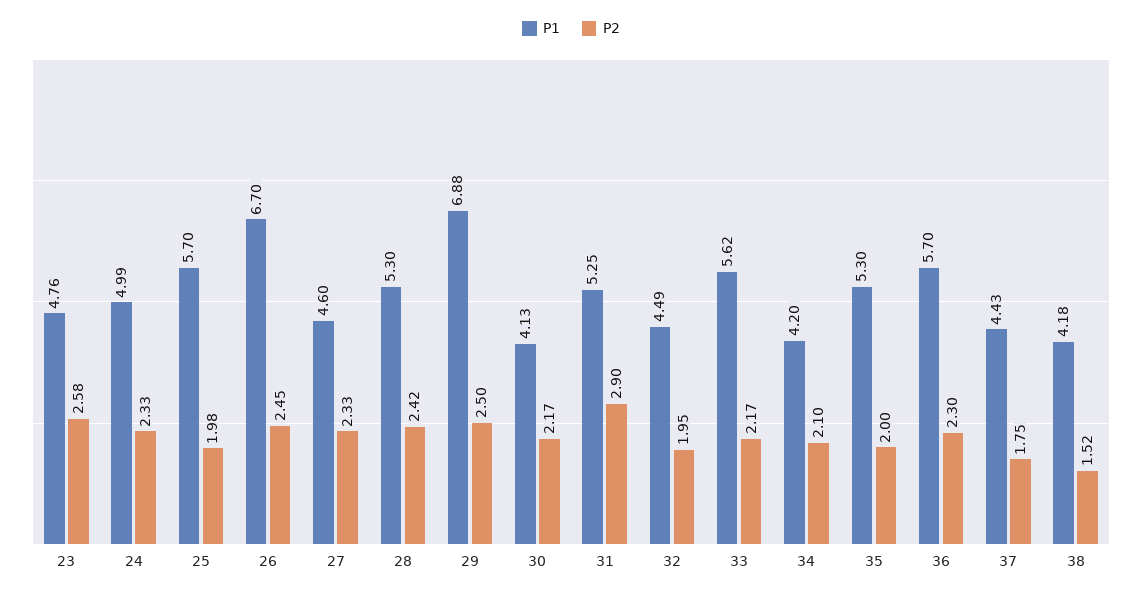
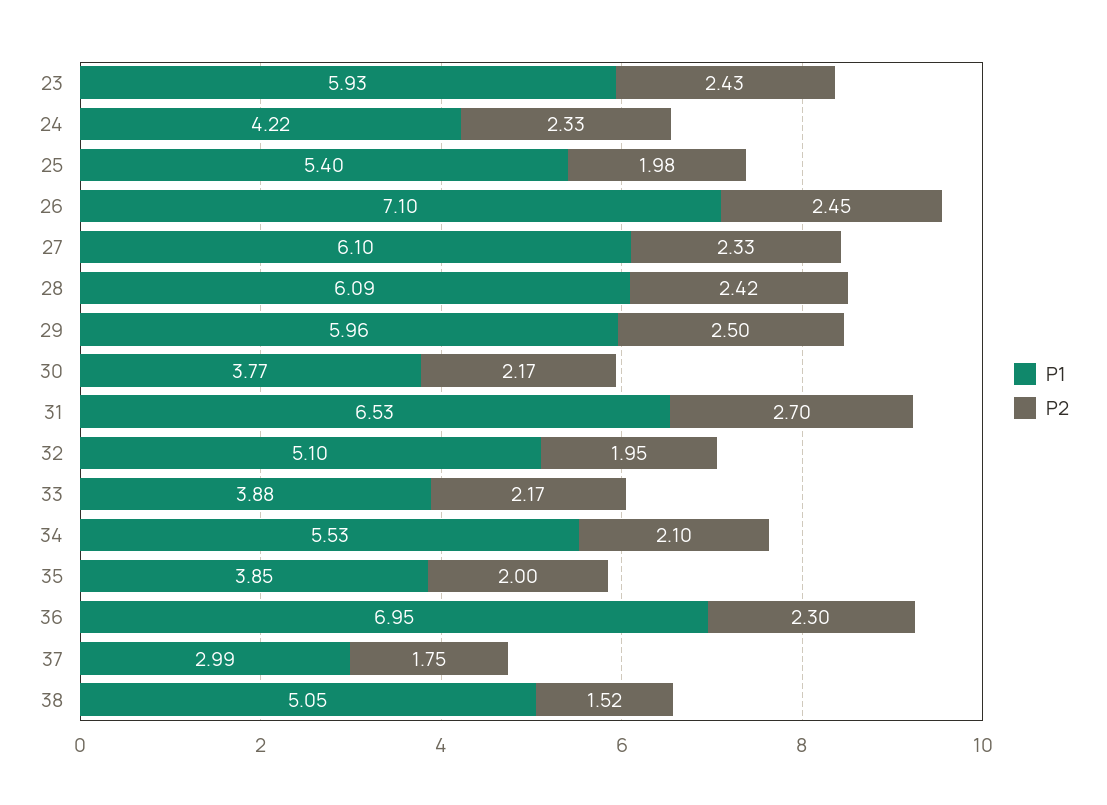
P1, 23: 4.76 -> 5.93
P2, 23: 2.58 -> 2.43
P1, 24: 4.99 -> 4.22
P1, 25: 5.7 -> 5.4
P1, 26: 6.7 -> 7.1
P1, 27: 4.6 -> 6.1
P1, 28: 5.3 -> 6.09
P1, 29: 6.88 -> 5.96
P1, 30: 4.13 -> 3.77
P1, 31: 5.25 -> 6.53
P2, 31: 2.9 -> 2.7
P1, 32: 4.49 -> 5.1
P1, 33: 5.62 -> 3.88
P1, 34: 4.2 -> 5.53
P1, 35: 5.3 -> 3.85
P1, 36: 5.7 -> 6.95
P1, 37: 4.43 -> 2.99
P1, 38: 4.18 -> 5.05

